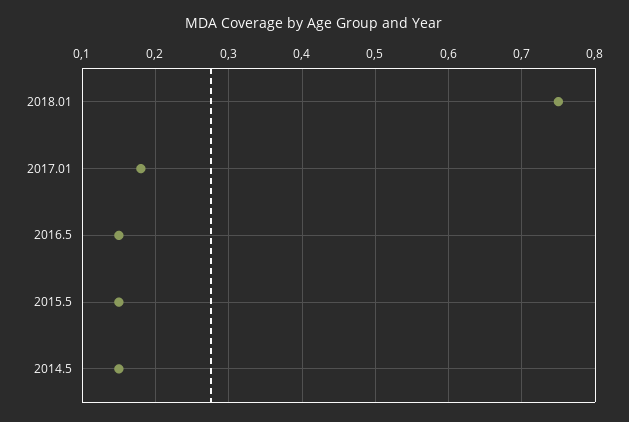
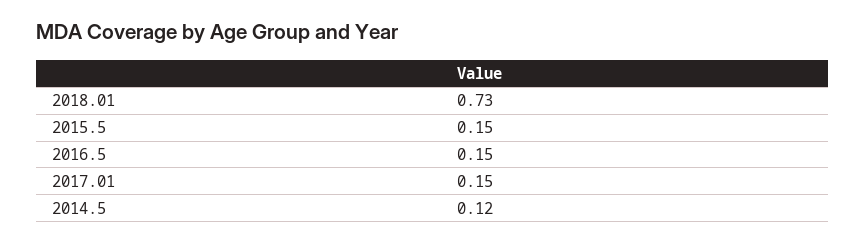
2018.01: 0.75 -> 0.73
2017.01: 0.18 -> 0.15
2014.5: 0.15 -> 0.12

